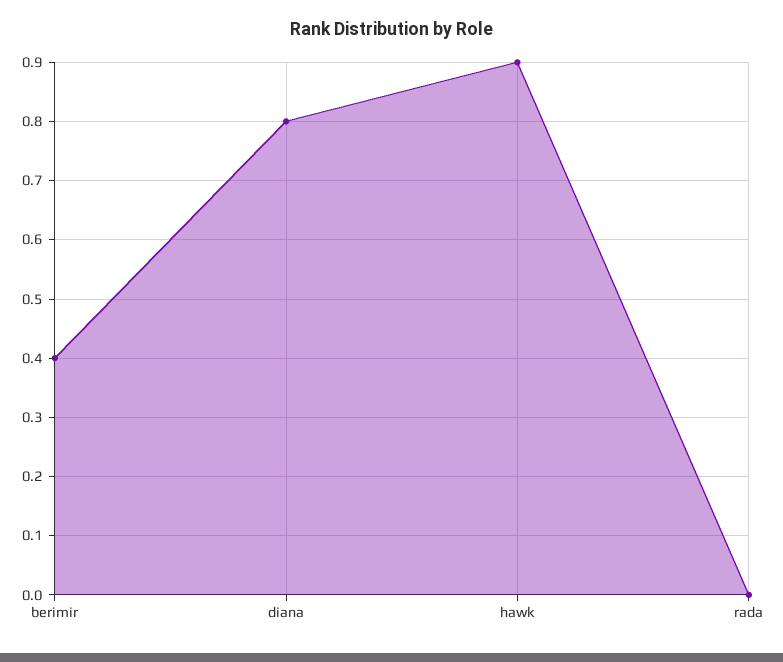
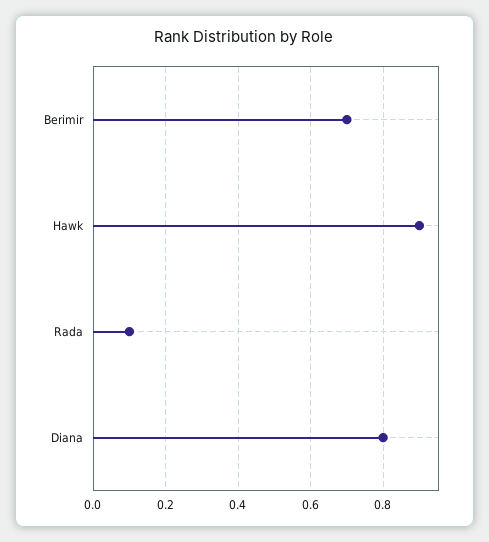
berimir: 0.4 -> 0.7
rada: 0 -> 0.1

